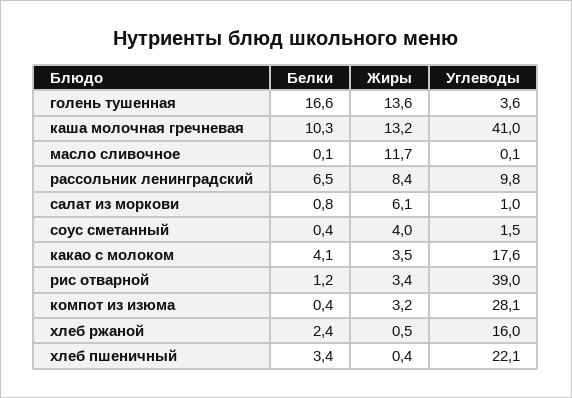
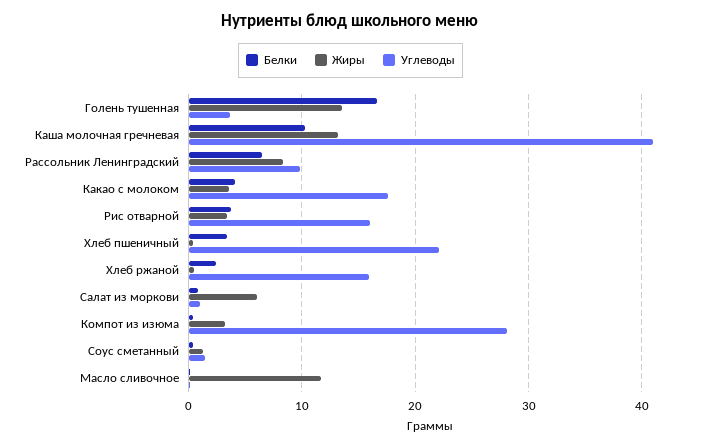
Жиры, соус сметанный: 4 -> 1
Белки, рис отварной: 1.2 -> 4
Углеводы, рис отварной: 39 -> 16

